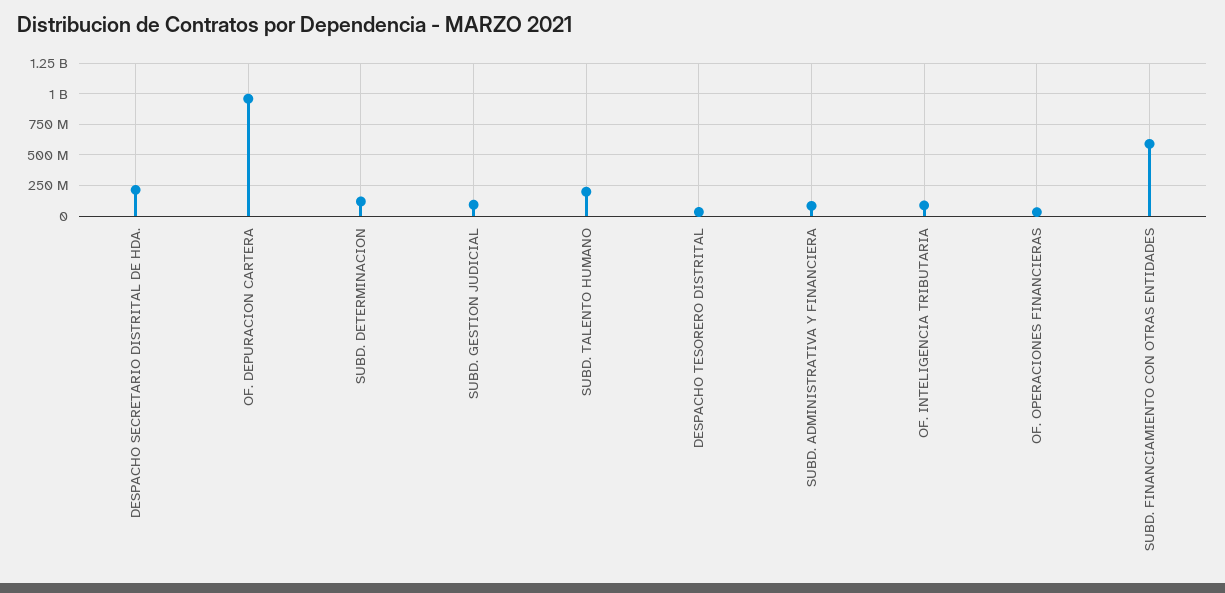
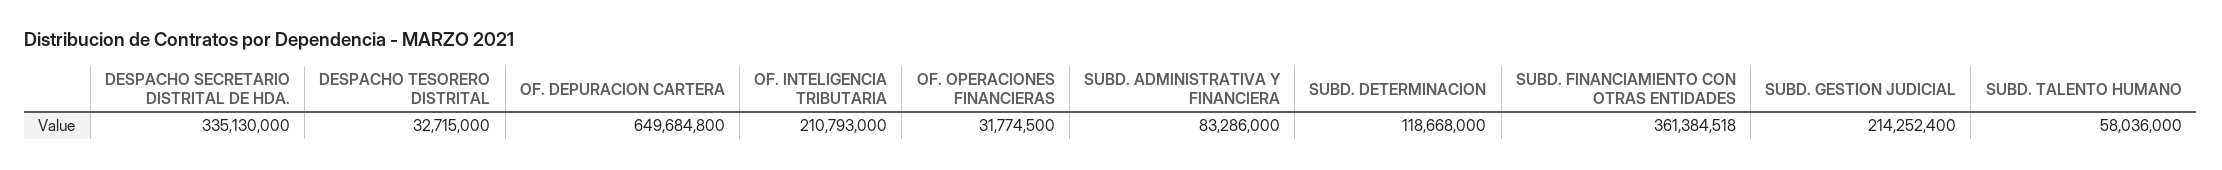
DESPACHO SECRETARIO DISTRITAL DE HDA.: 200000000 -> 335130000
OF. DEPURACION CARTERA: 950000000 -> 649684800
SUBD. GESTION JUDICIAL: 100000000 -> 214252400
SUBD. TALENTO HUMANO: 200000000 -> 58036000
OF. INTELIGENCIA TRIBUTARIA: 100000000 -> 210793000
SUBD. FINANCIAMIENTO CON OTRAS ENTIDADES: 600000000 -> 361384518

